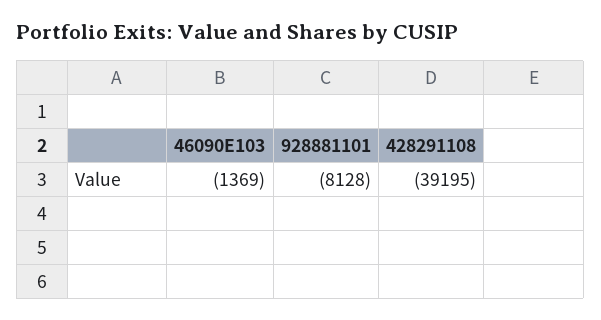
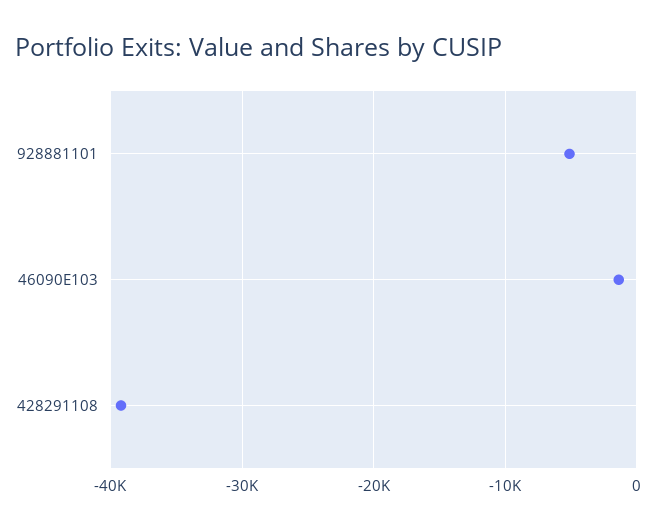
928881101: -8128 -> -5000

